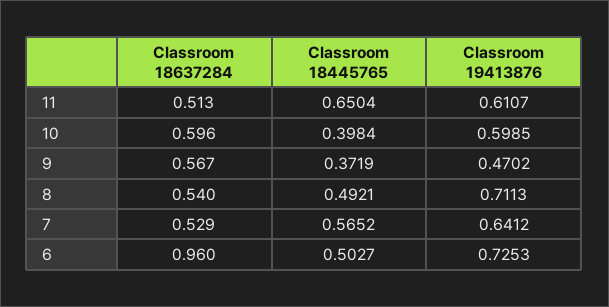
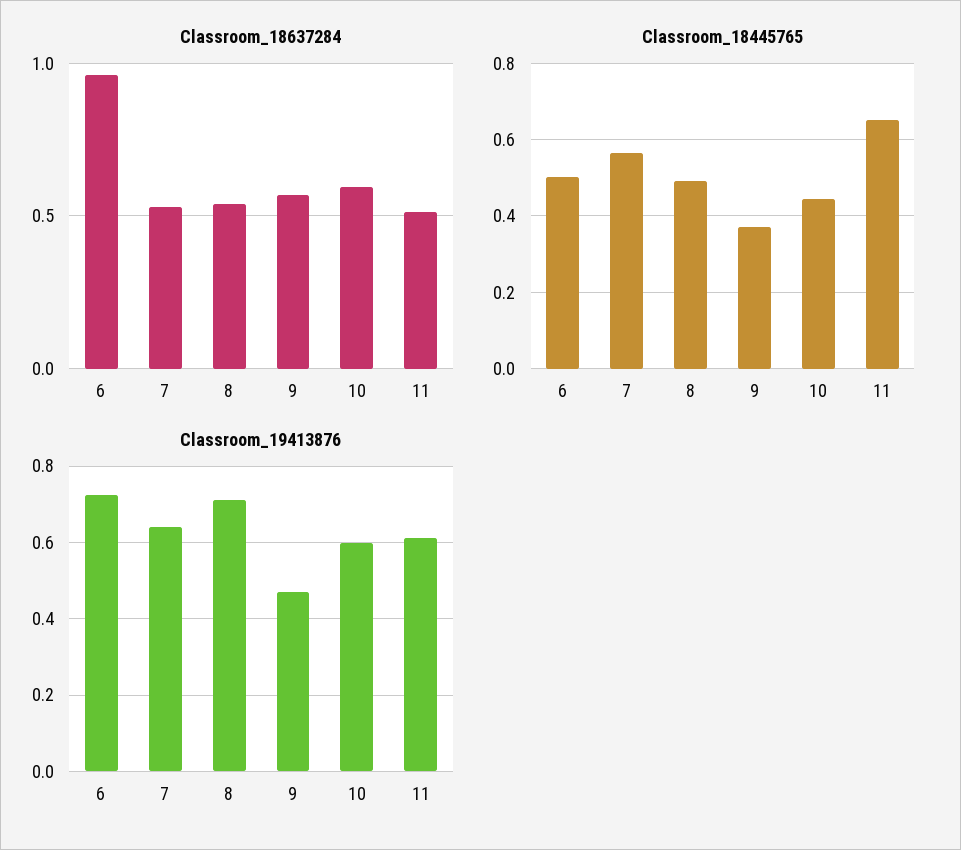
Classroom 18445765, 10: 0.3984 -> 0.44

